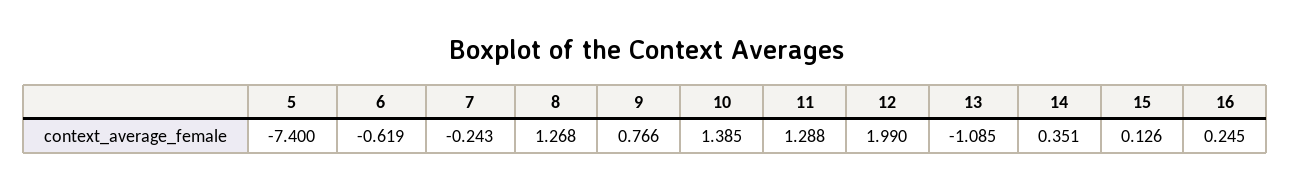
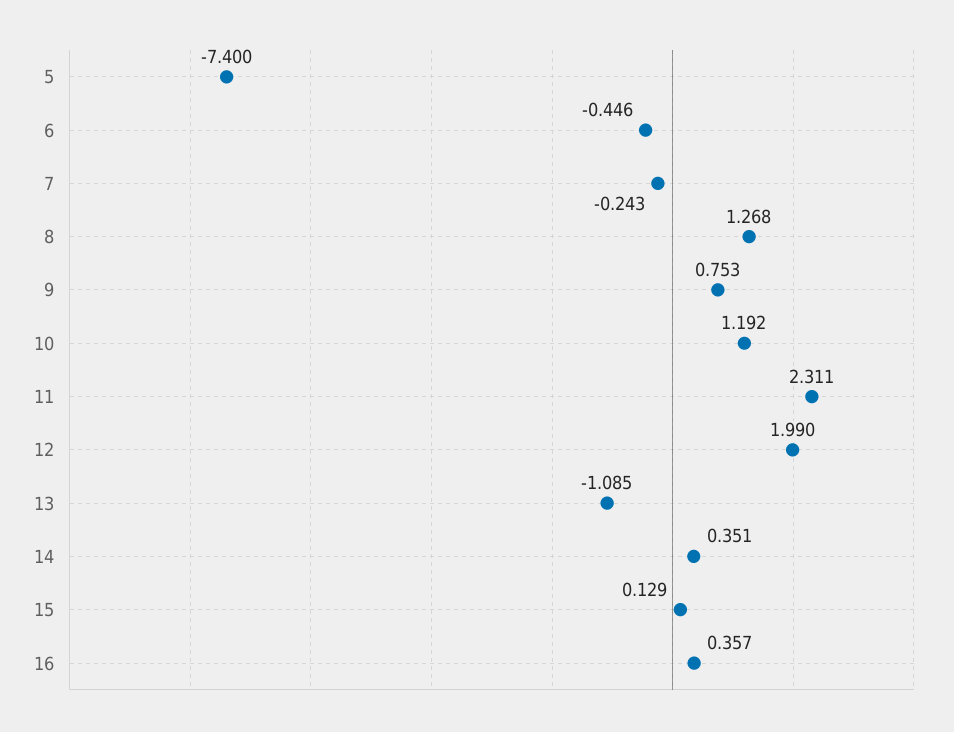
6: -0.619 -> -0.446
9: 0.766 -> 0.753
10: 1.385 -> 1.192
11: 1.288 -> 2.311
15: 0.126 -> 0.129
16: 0.245 -> 0.357

